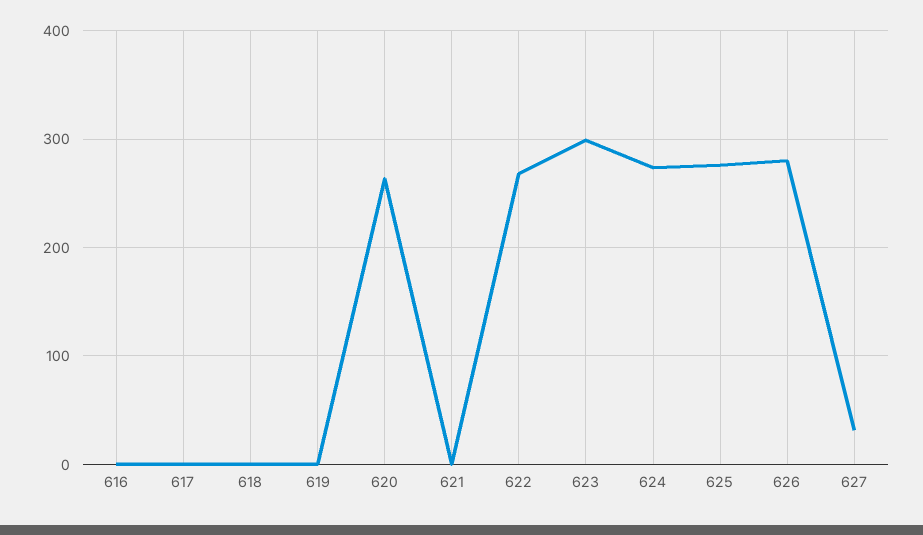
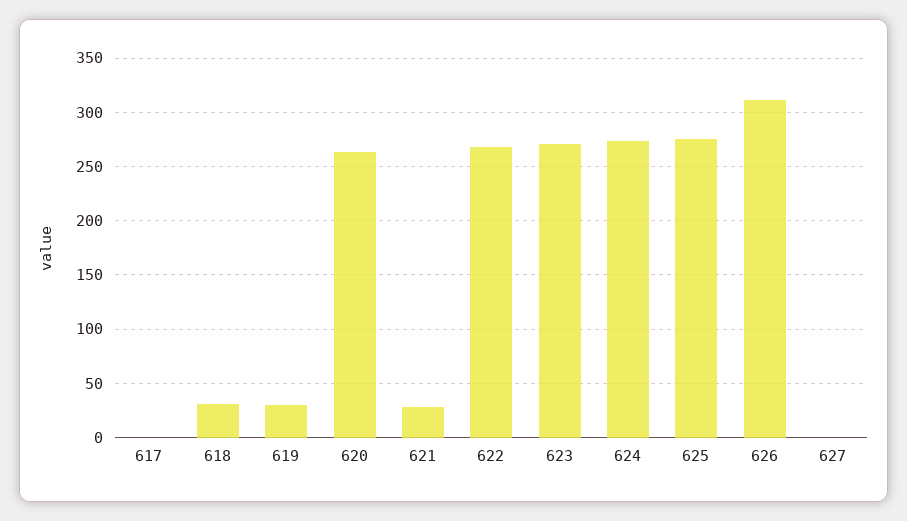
616: 0 -> none
618: 0 -> 30
619: 0 -> 30
621: 0 -> 30
623: 300 -> 270
626: 280 -> 310
627: 30 -> 0

